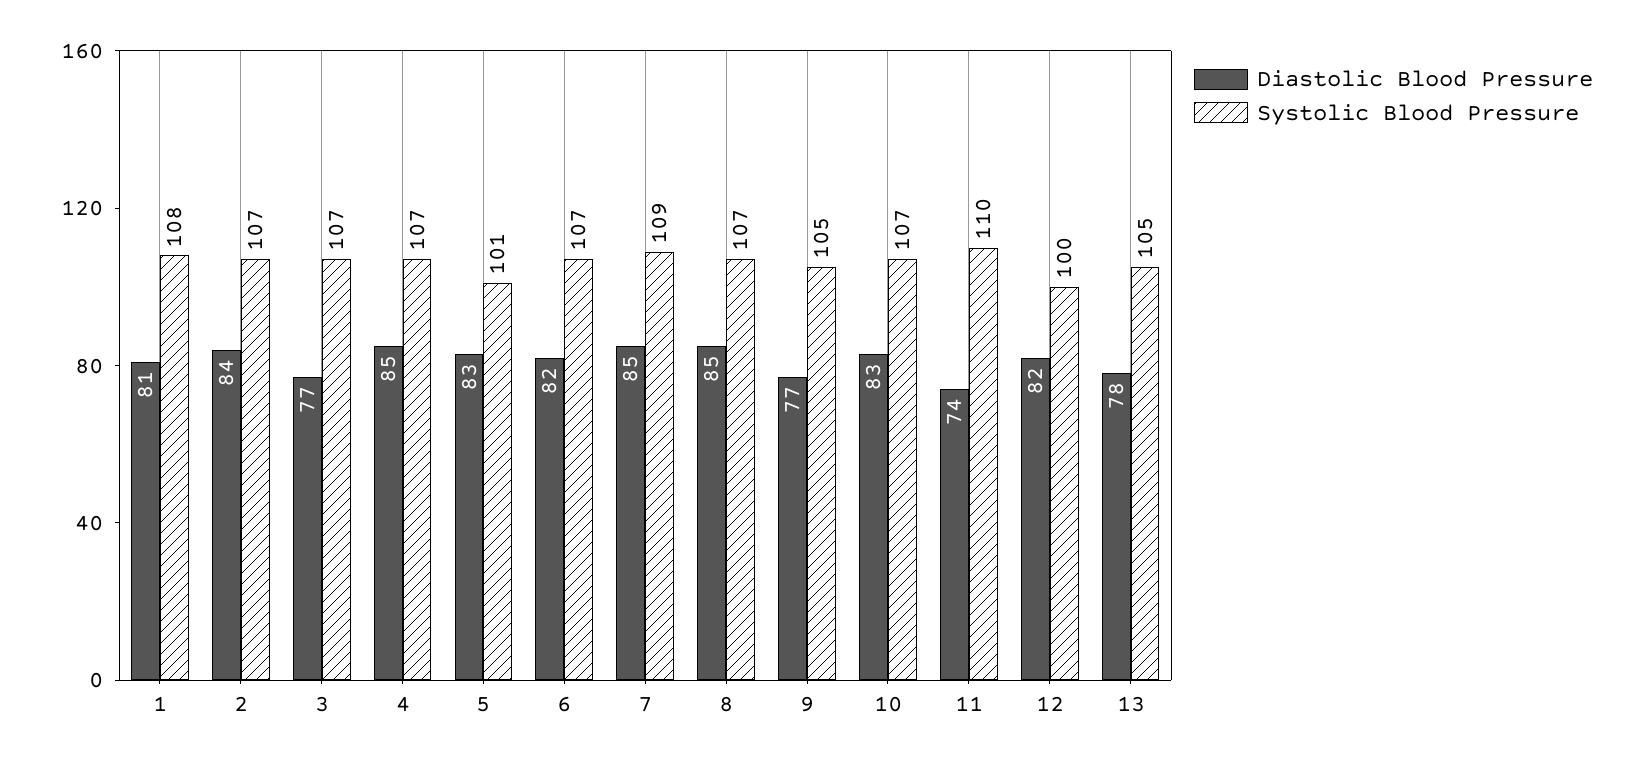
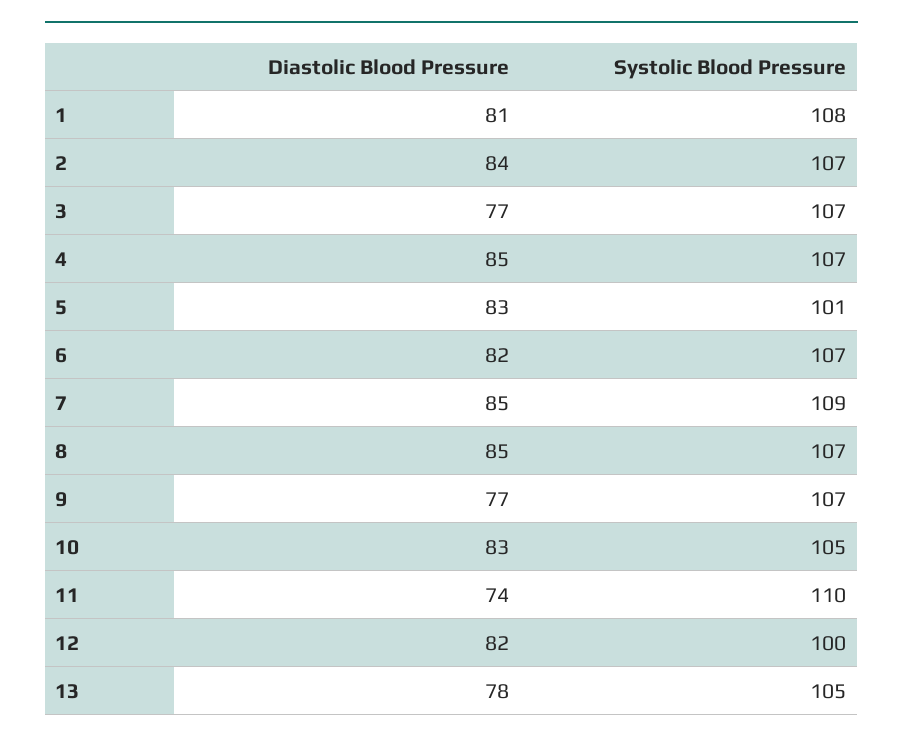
Systolic Blood Pressure, 9: 105 -> 107
Systolic Blood Pressure, 10: 107 -> 105

